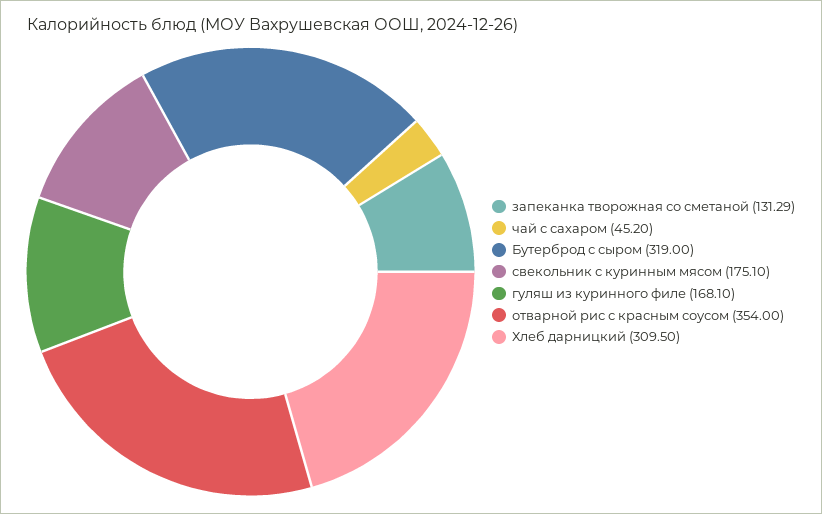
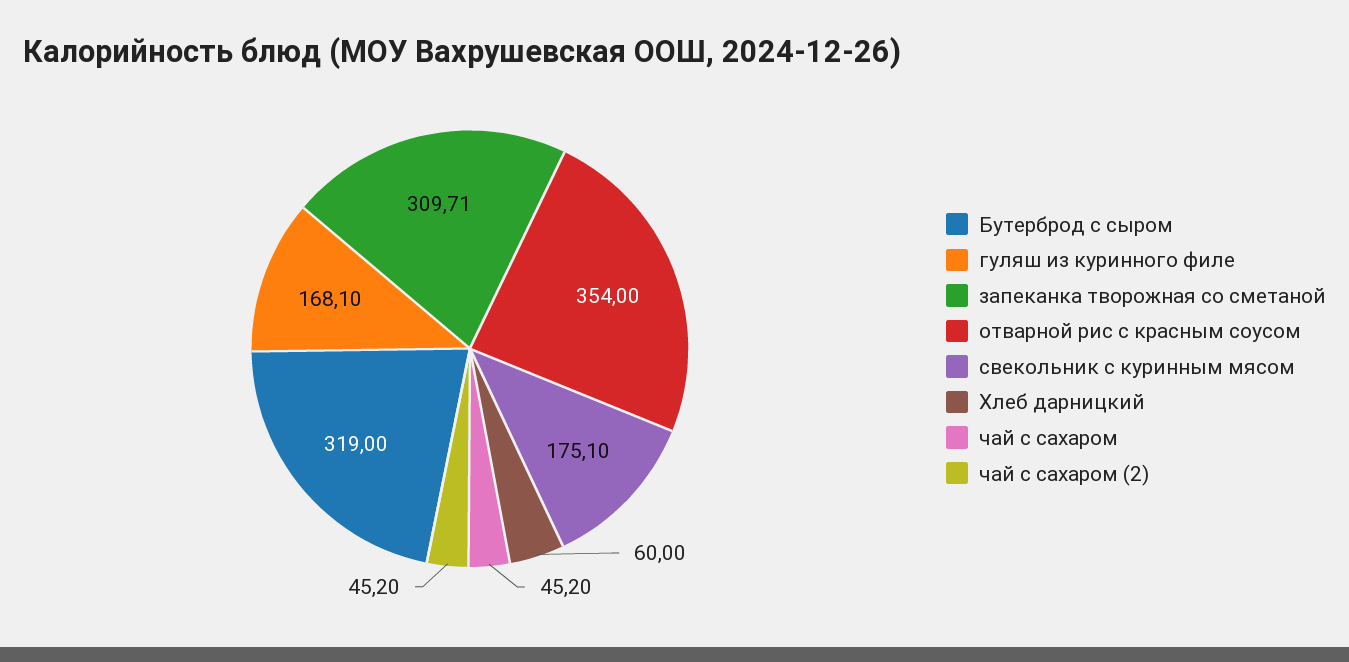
запеканка творожная со сметаной: 131.29 -> 309.71
Хлеб дарницкий: 309.5 -> 60
чай с сахаром (2): none -> 45.2

